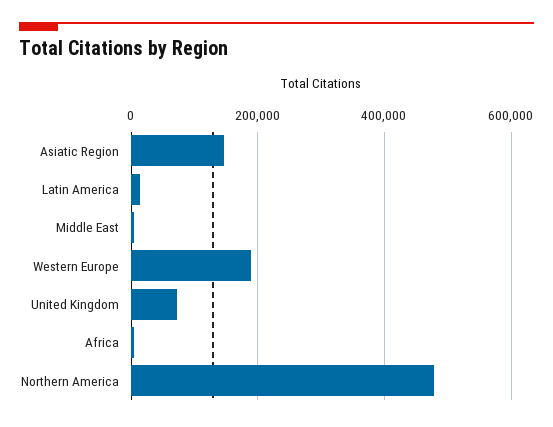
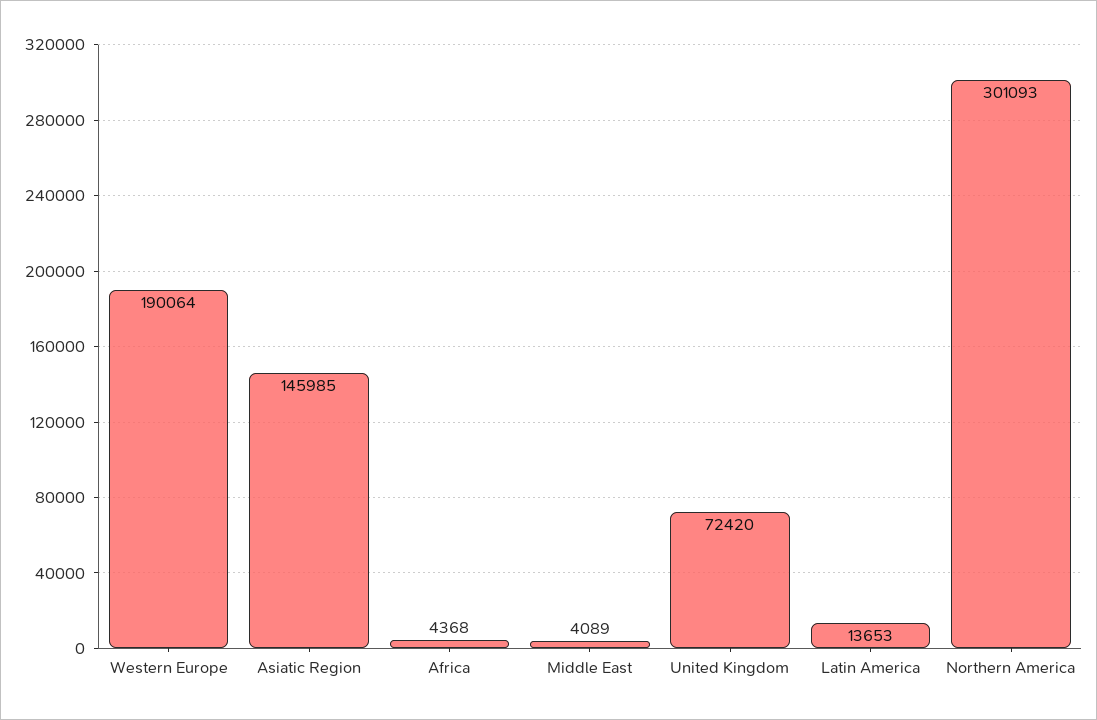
Northern America: 480000 -> 301093

